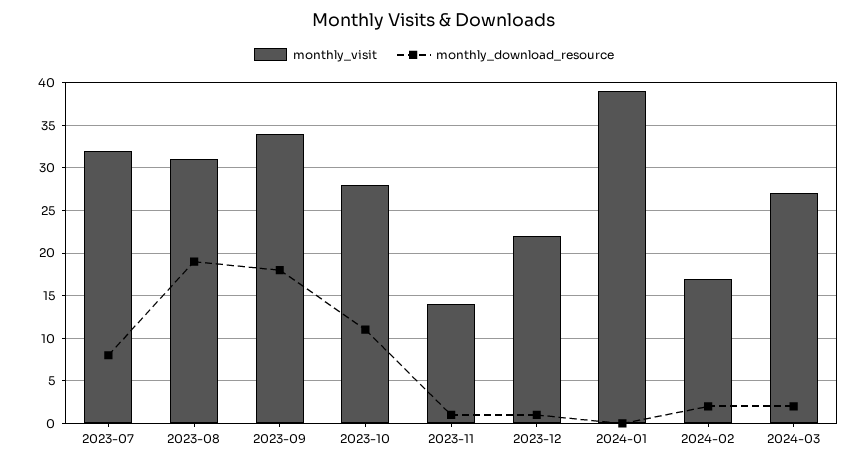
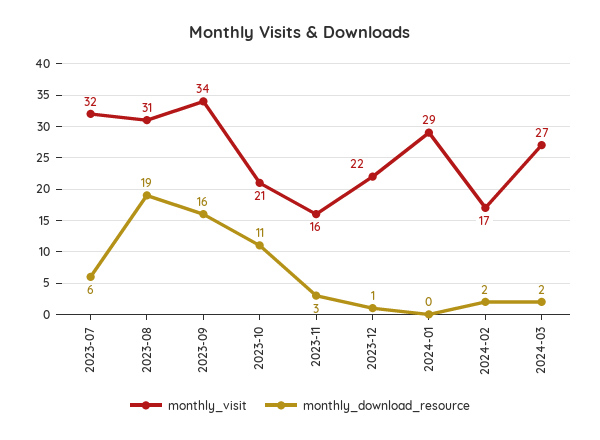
monthly_download_resource, 2023-07: 8 -> 6
monthly_download_resource, 2023-09: 18 -> 16
monthly_visit, 2023-10: 28 -> 21
monthly_visit, 2023-11: 14 -> 16
monthly_download_resource, 2023-11: 1 -> 3
monthly_visit, 2024-01: 39 -> 29

